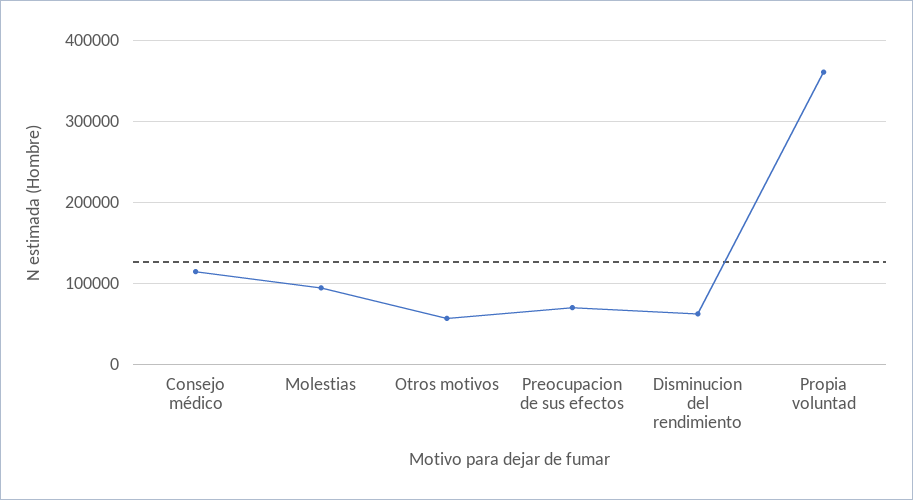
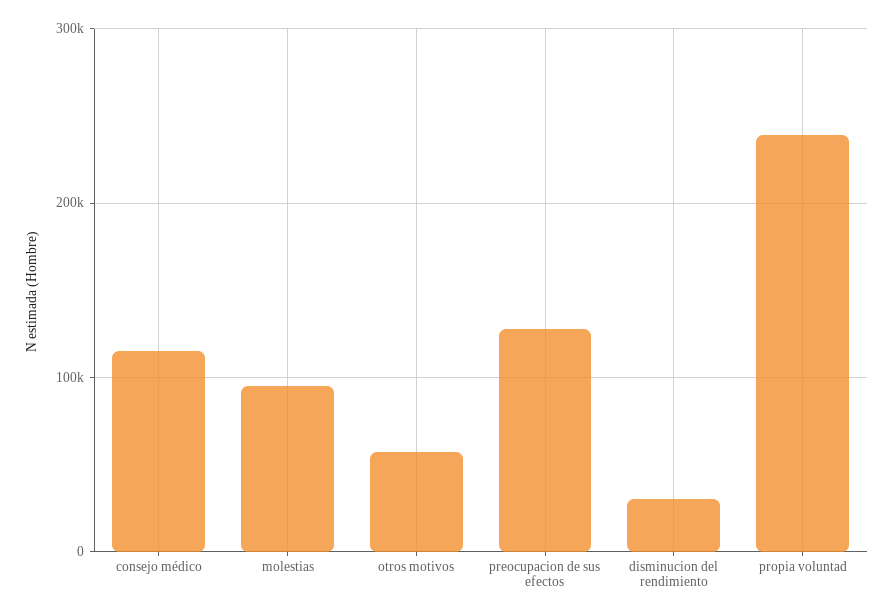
Preocupacion de sus efectos: 70000 -> 130000
Disminucion del rendimiento: 60000 -> 30000
Propia voluntad: 360000 -> 240000

